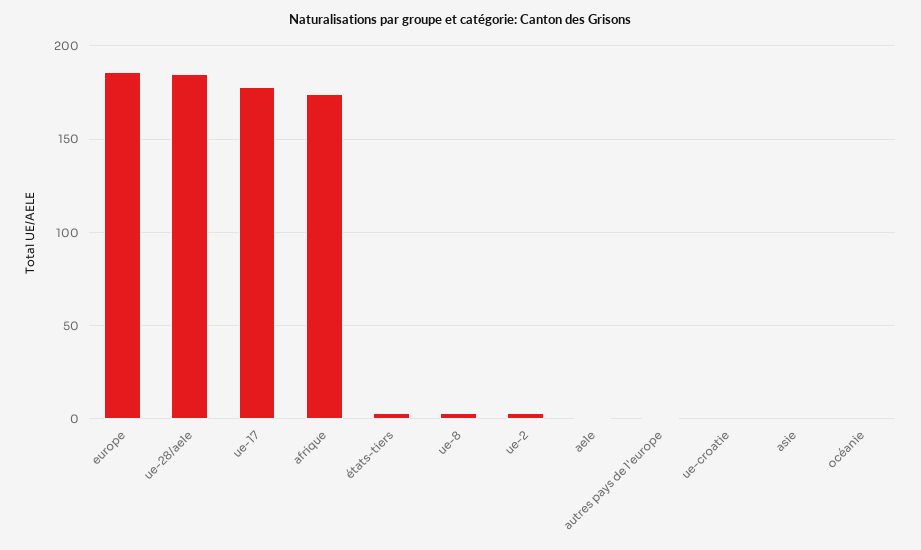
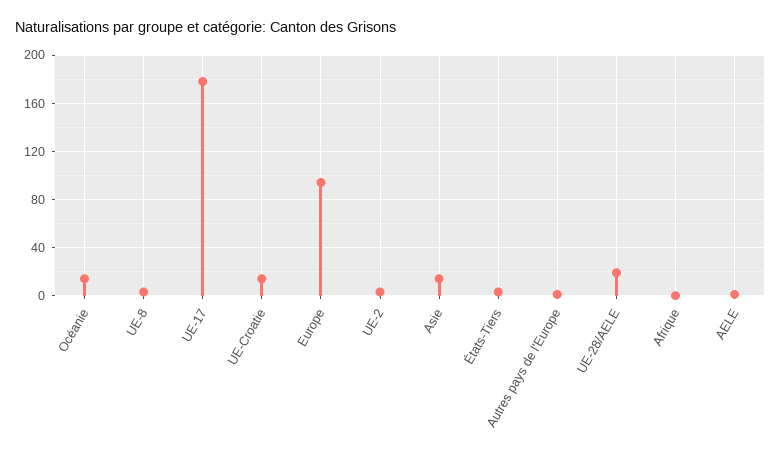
europe: 185 -> 95
ue-28/aele: 185 -> 20
afrique: 175 -> 0
ue-croatie: 0 -> 15
asie: 0 -> 15
océanie: 0 -> 15

